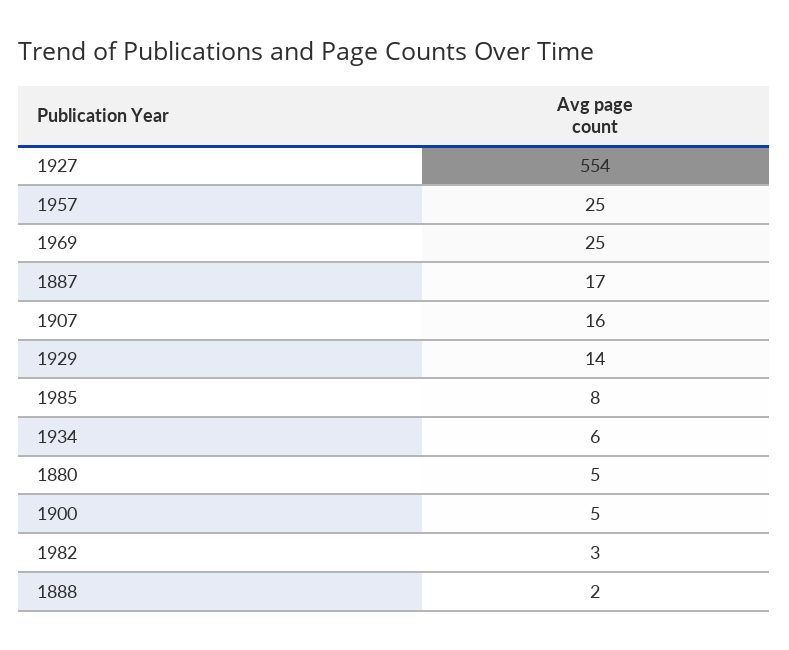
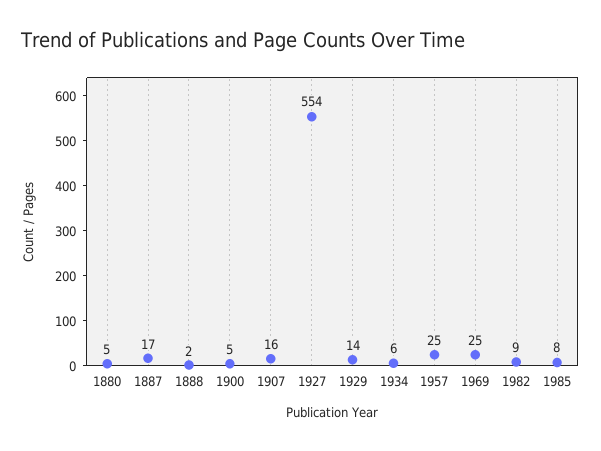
1982: 3 -> 9

